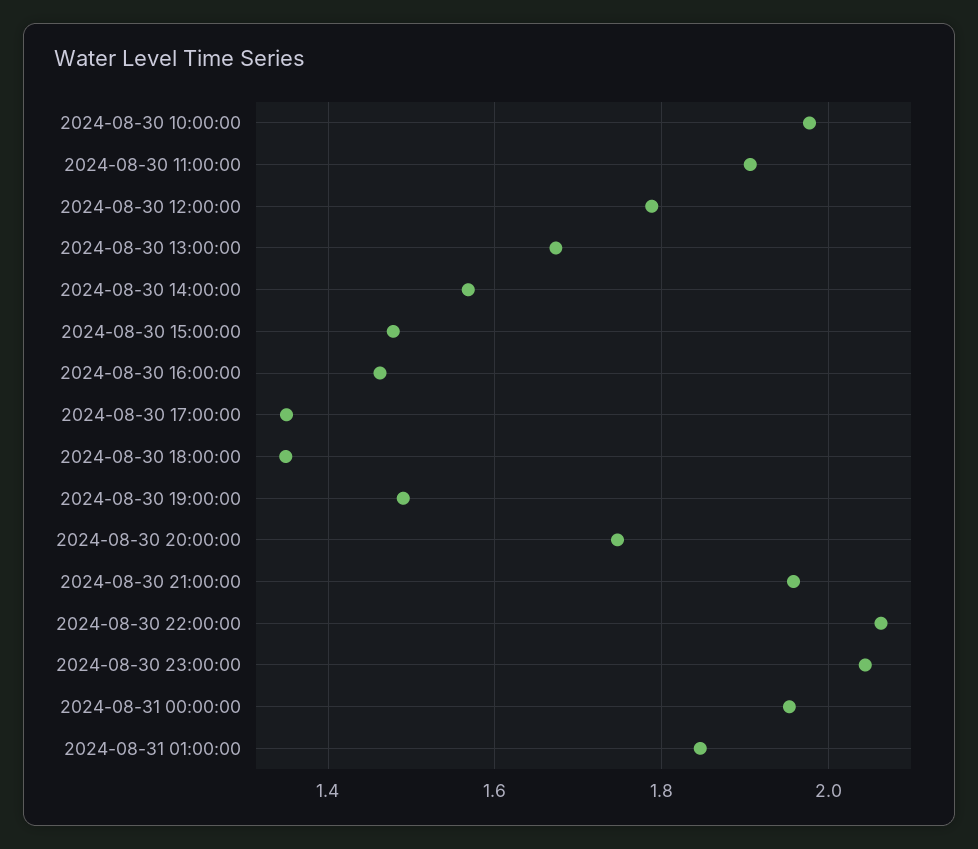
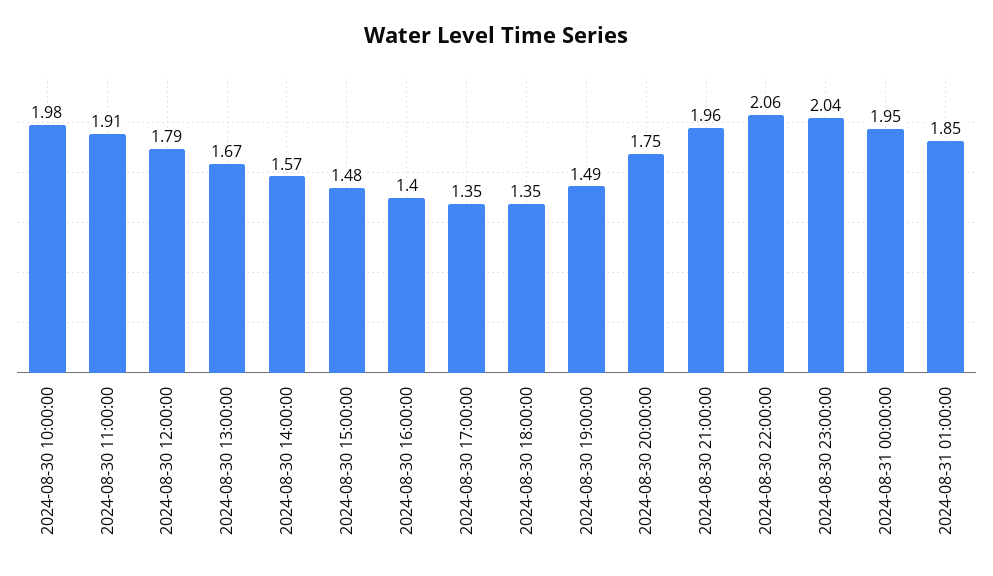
2024-08-30 16:00:00: 1.46 -> 1.4

